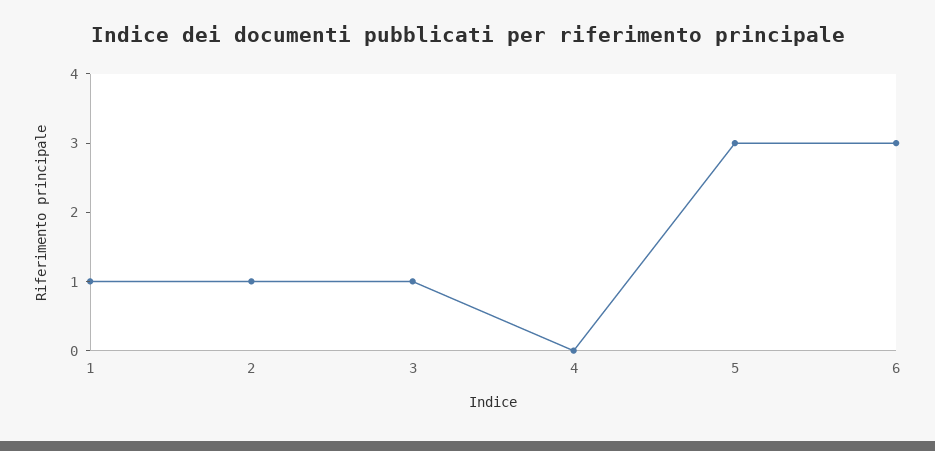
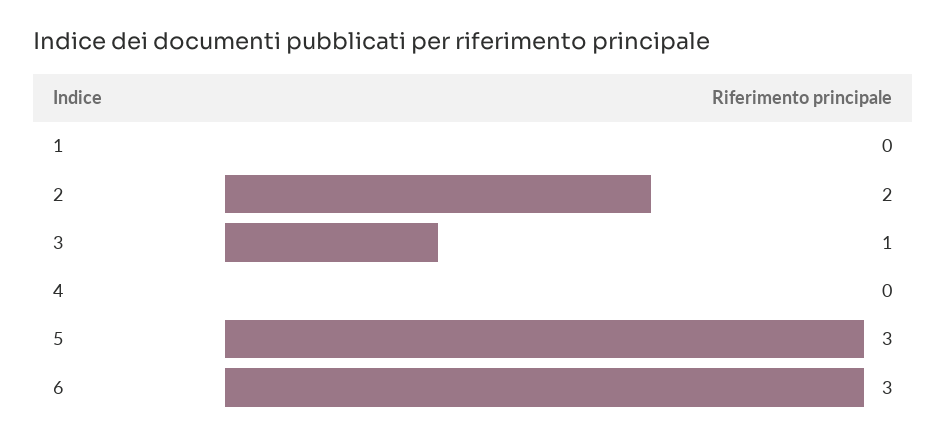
1: 1 -> 0
2: 1 -> 2

